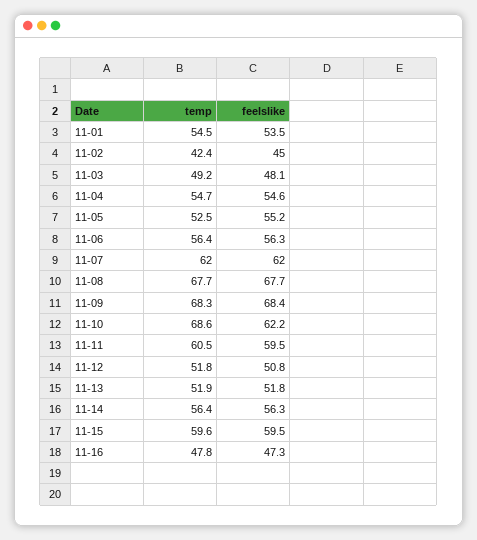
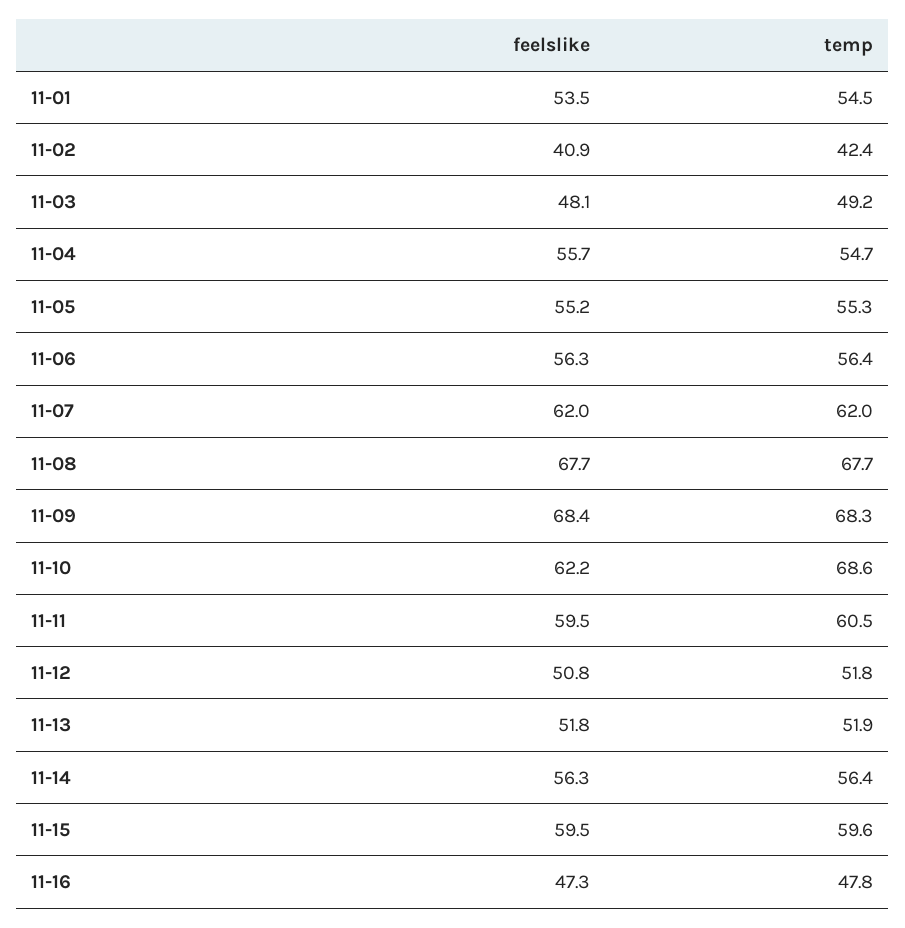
feelslike, 11-02: 45 -> 40.9
feelslike, 11-04: 54.6 -> 55.7
temp, 11-05: 52.5 -> 55.3

